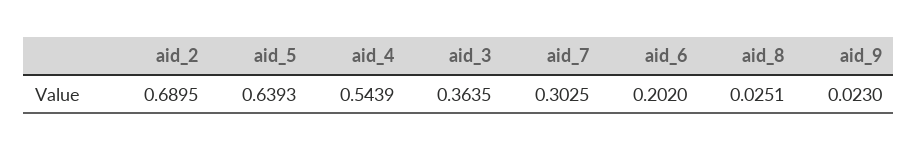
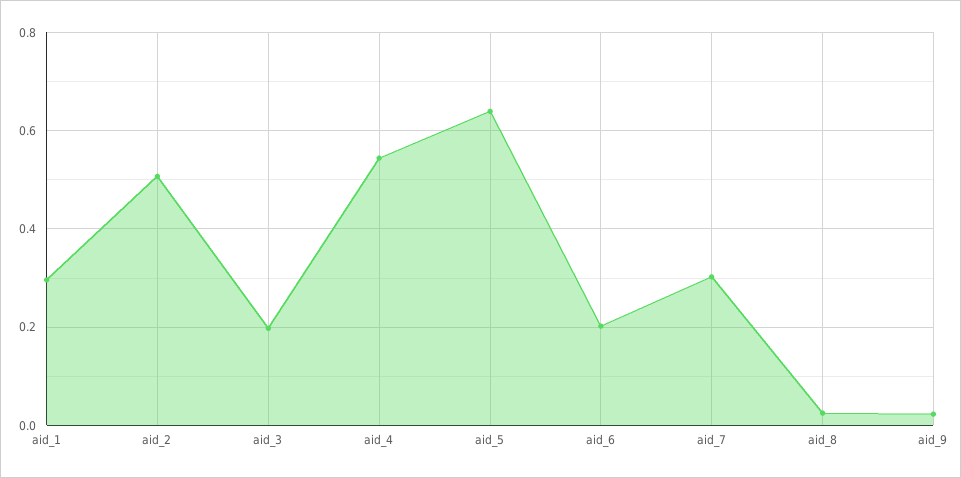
aid_2: 0.6895 -> 0.5
aid_3: 0.3635 -> 0.2
aid_1: none -> 0.3

